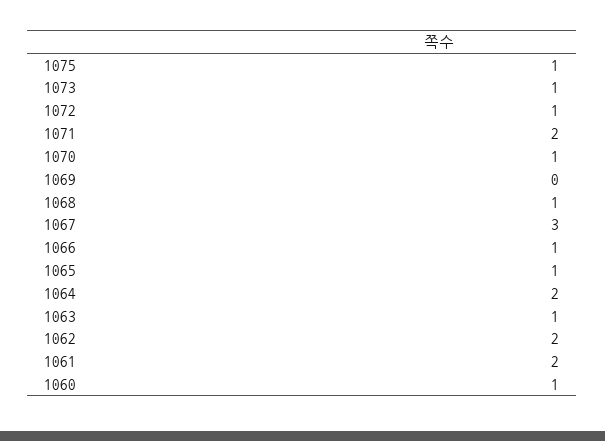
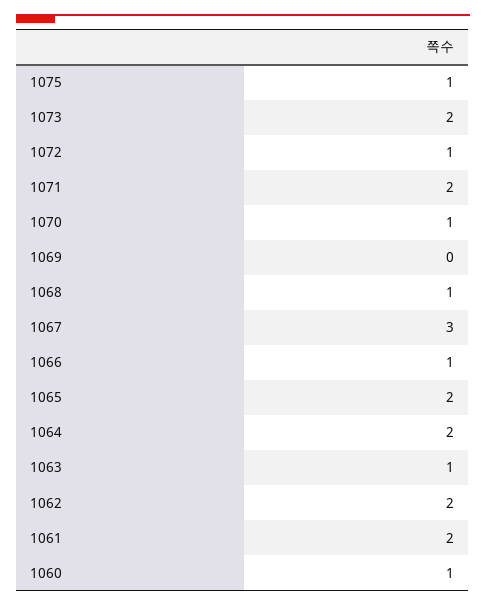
1073: 1 -> 2
1065: 1 -> 2

